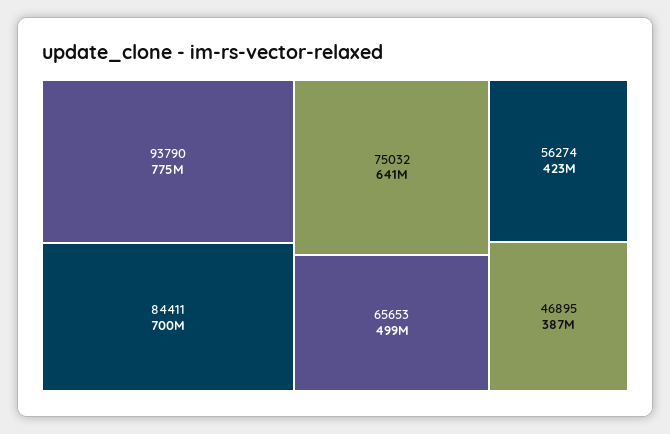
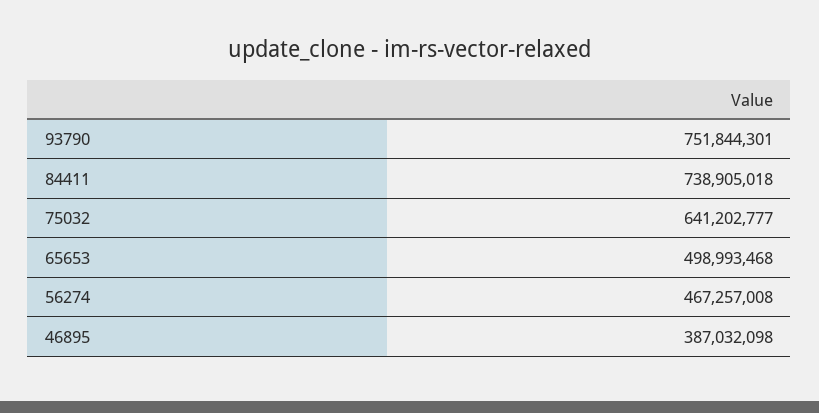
93790: 775000000 -> 751844301
84411: 700000000 -> 738905018
56274: 423000000 -> 467257008

